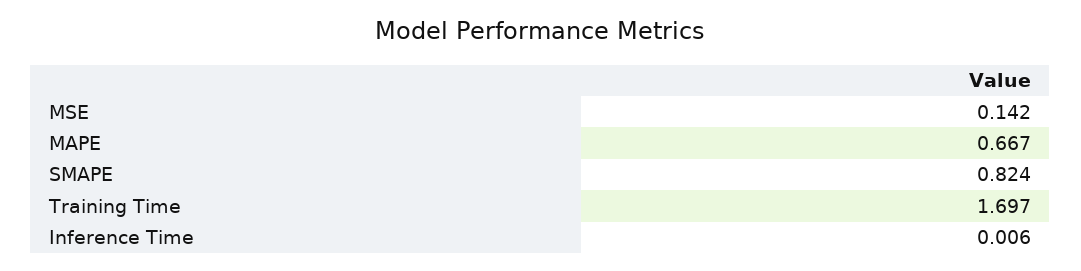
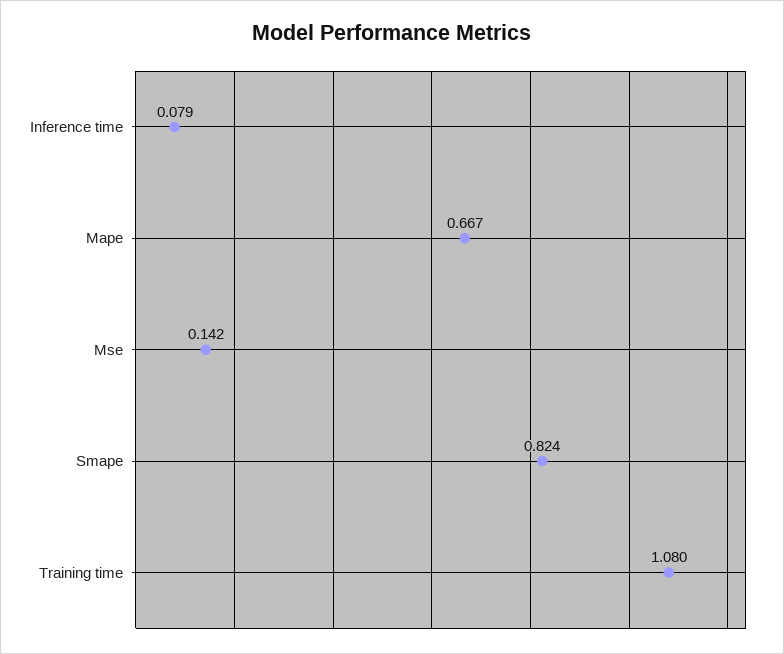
Training Time: 1.697 -> 1.08
Inference Time: 0.006 -> 0.079

